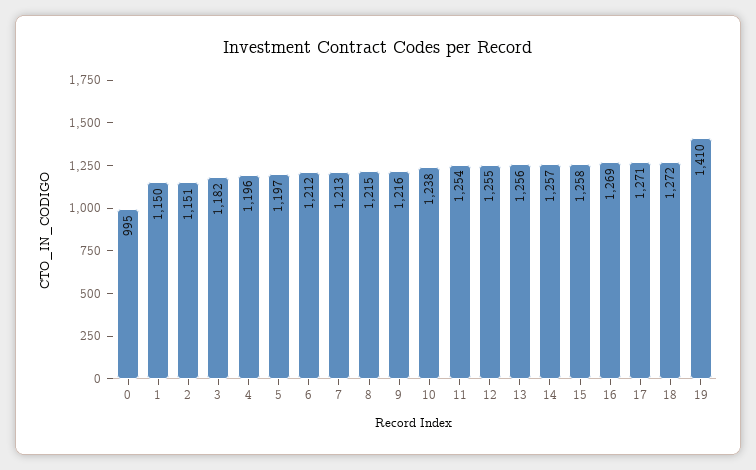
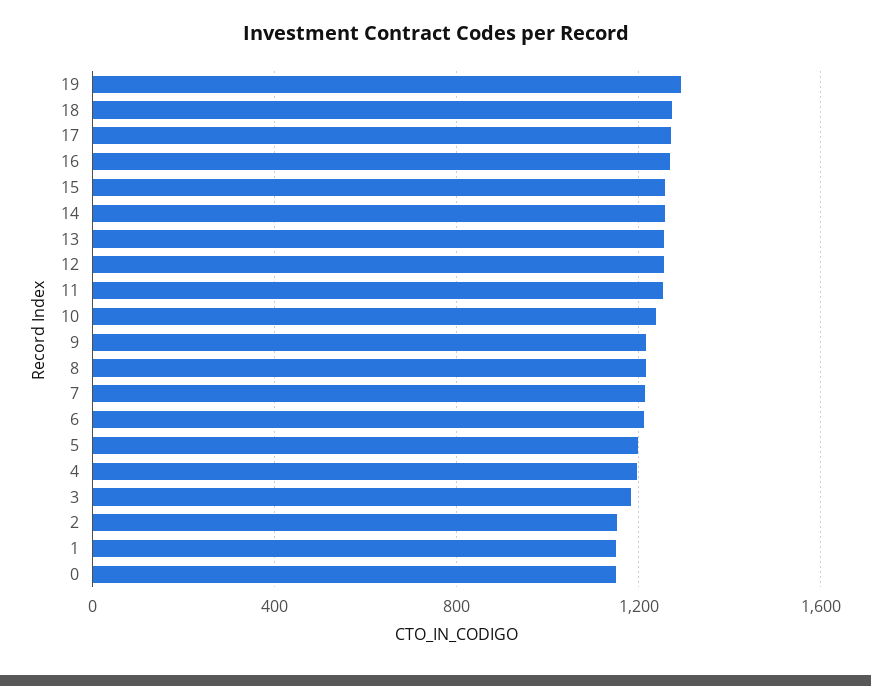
0: 995 -> 1150
19: 1410 -> 1300

